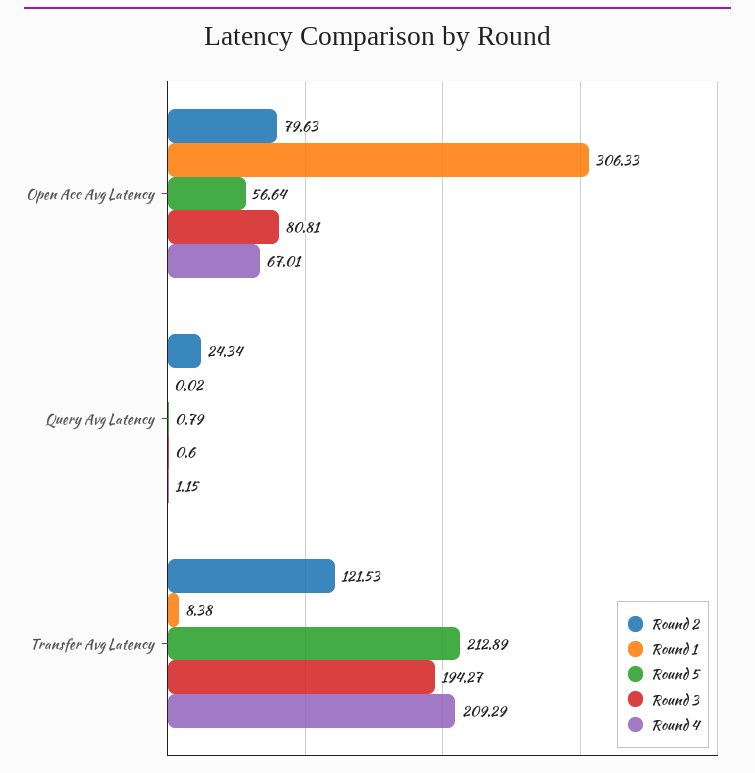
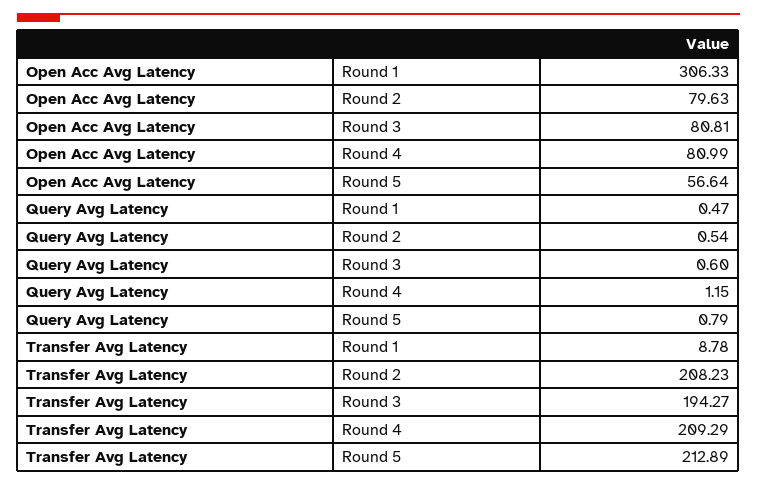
Round 4, Open Acc Avg Latency: 67.01 -> 80.99
Round 2, Query Avg Latency: 24.34 -> 0.54
Round 1, Query Avg Latency: 0.02 -> 0.47
Round 2, Transfer Avg Latency: 121.53 -> 208.23
Round 1, Transfer Avg Latency: 8.38 -> 8.78

